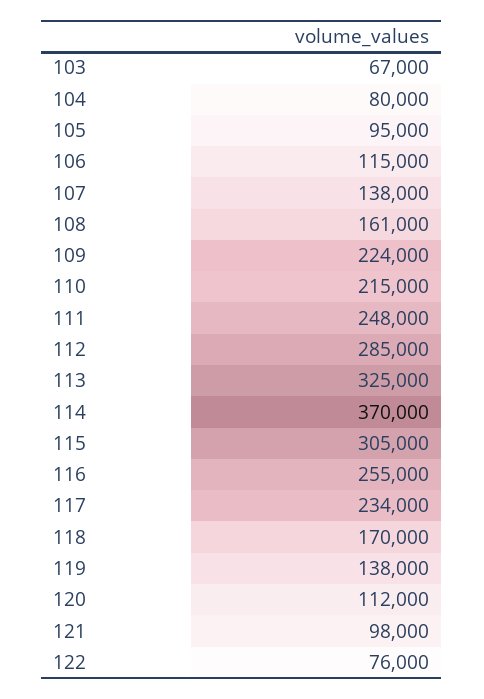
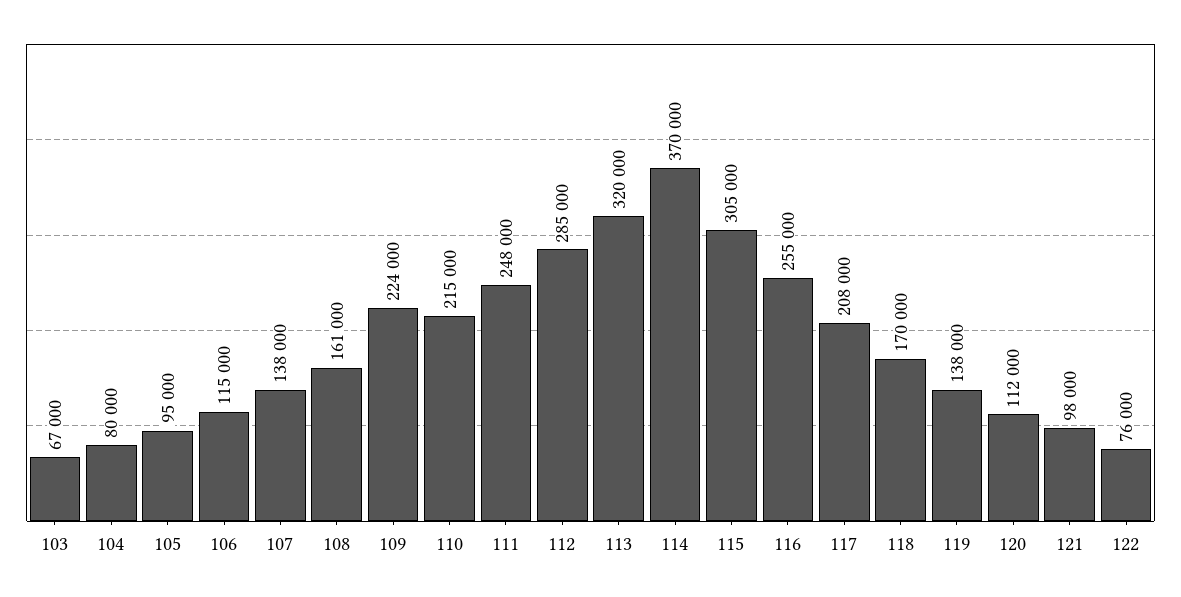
113: 325000 -> 320000
117: 234000 -> 208000

